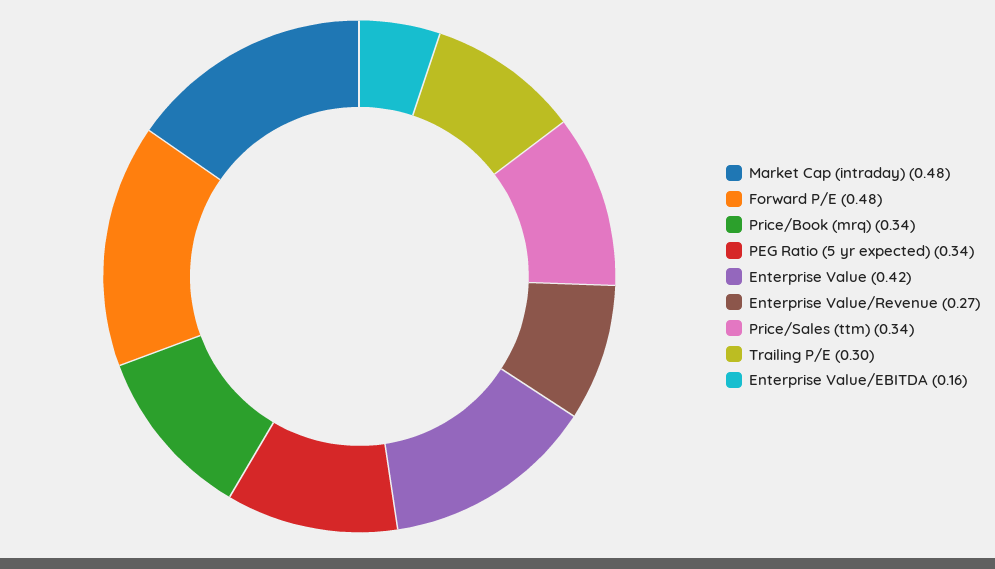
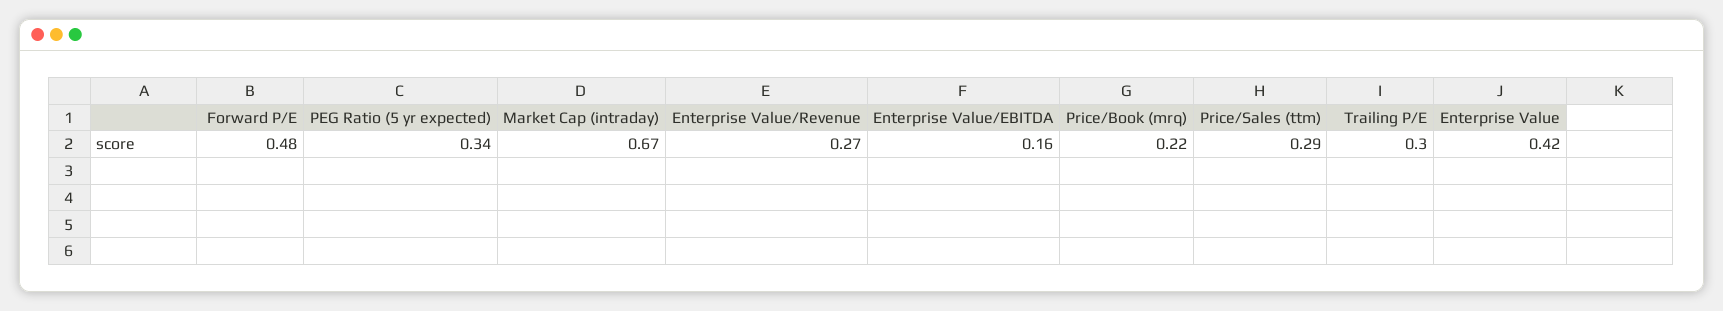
Market Cap (intraday): 0.48 -> 0.67
Price/Book (mrq): 0.34 -> 0.22
Price/Sales (ttm): 0.34 -> 0.29

